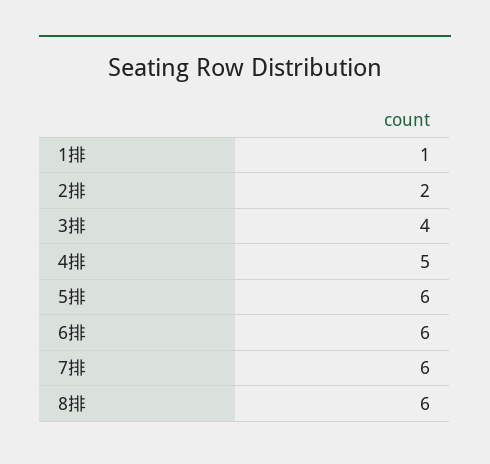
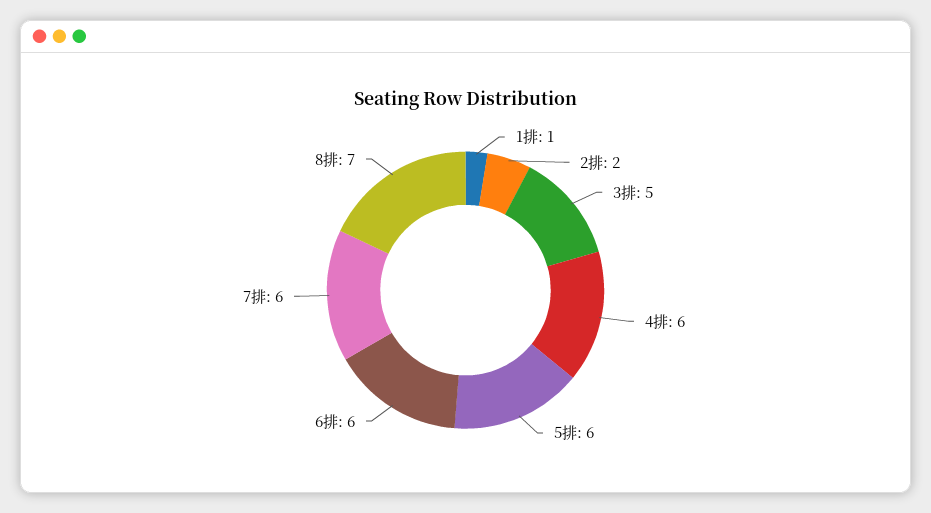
3排: 4 -> 5
4排: 5 -> 6
8排: 6 -> 7

